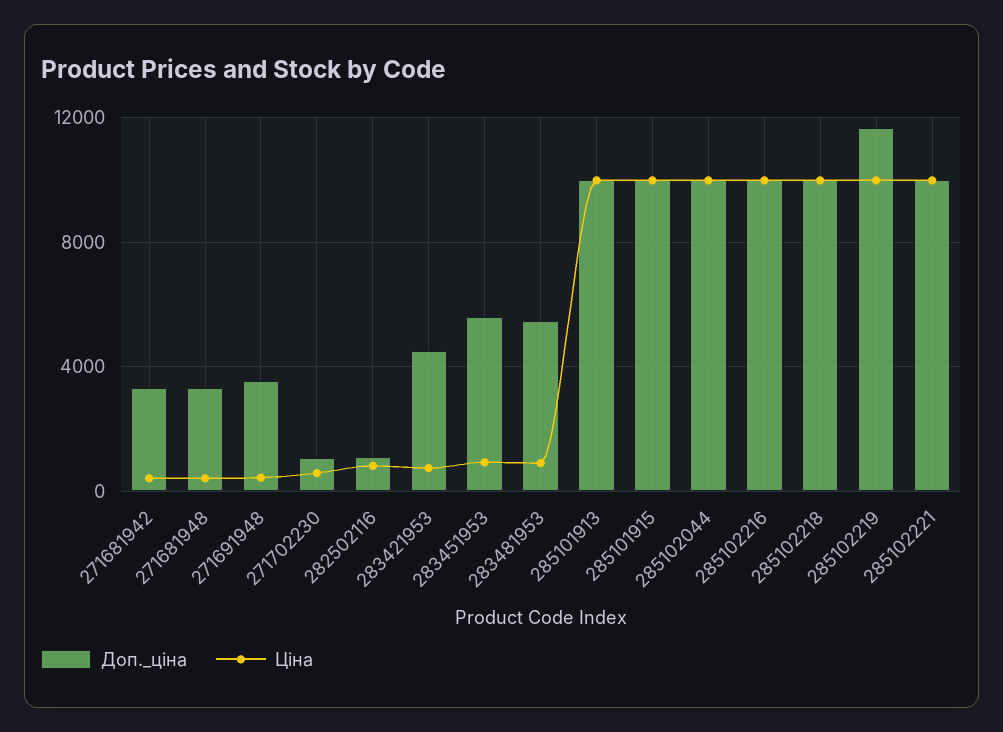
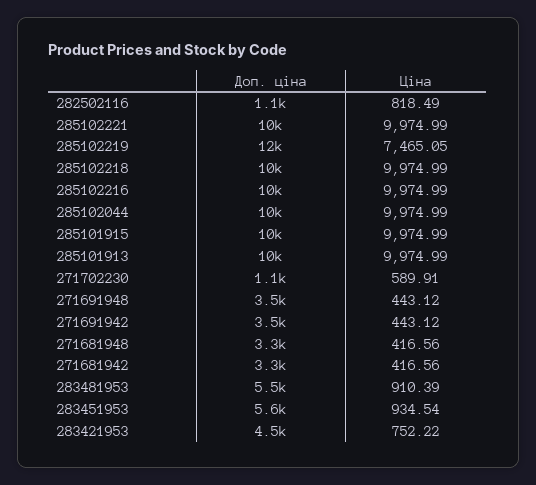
Ціна, 285102219: 10000 -> 7465.05
Доп._ціна, 271691942: none -> 3500
Ціна, 271691942: none -> 443.12

